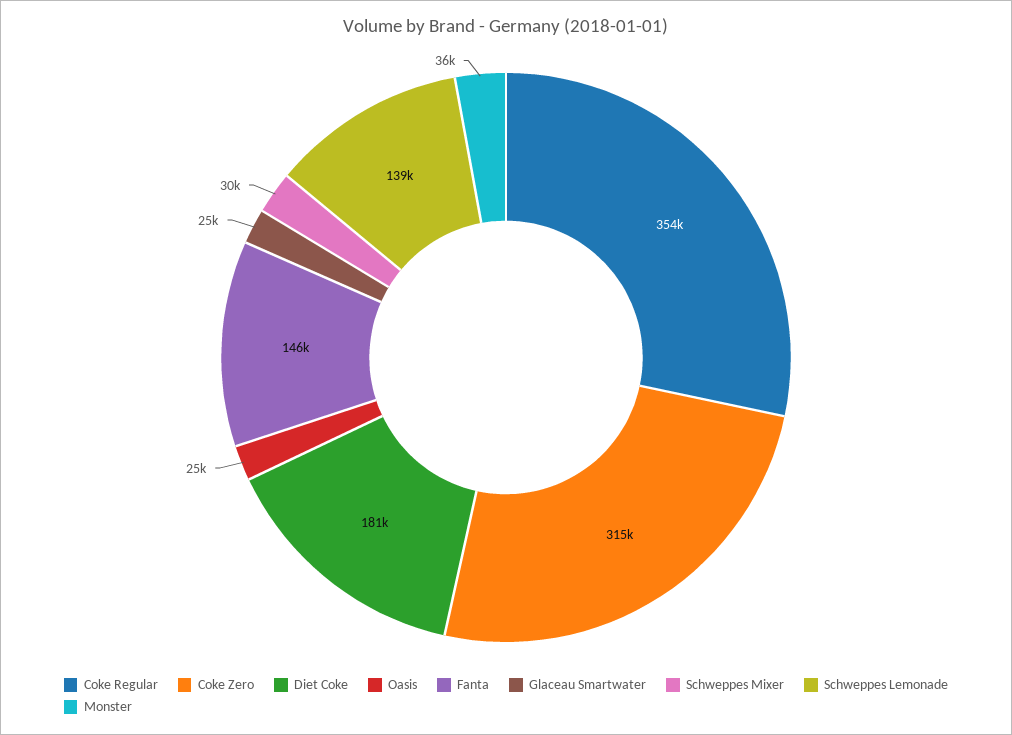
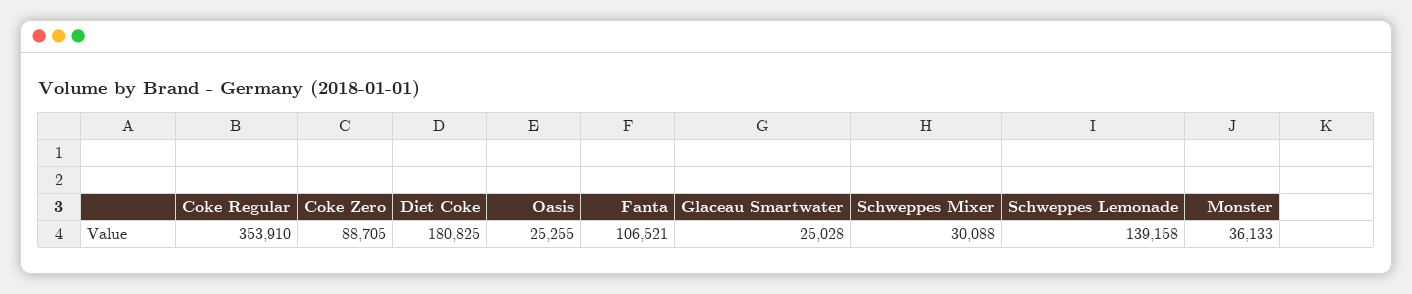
Coke Zero: 315000 -> 88705
Fanta: 146000 -> 106521

